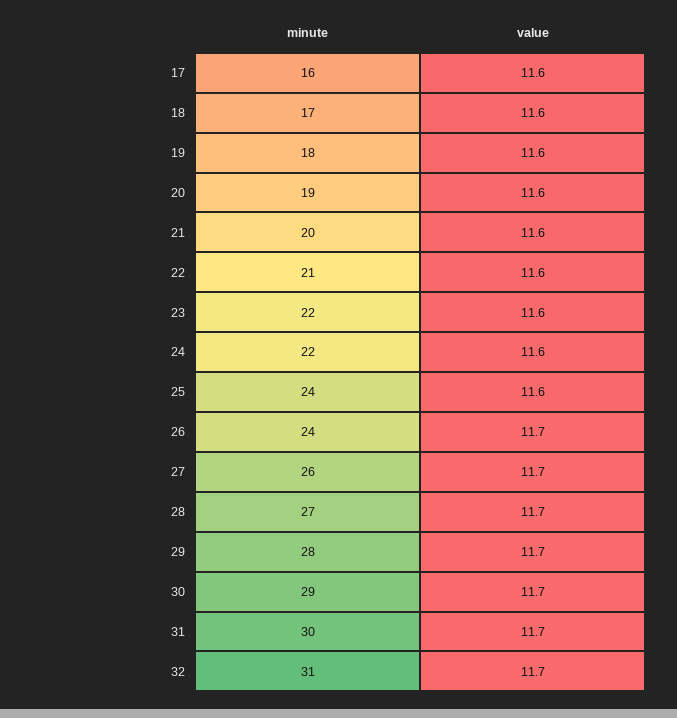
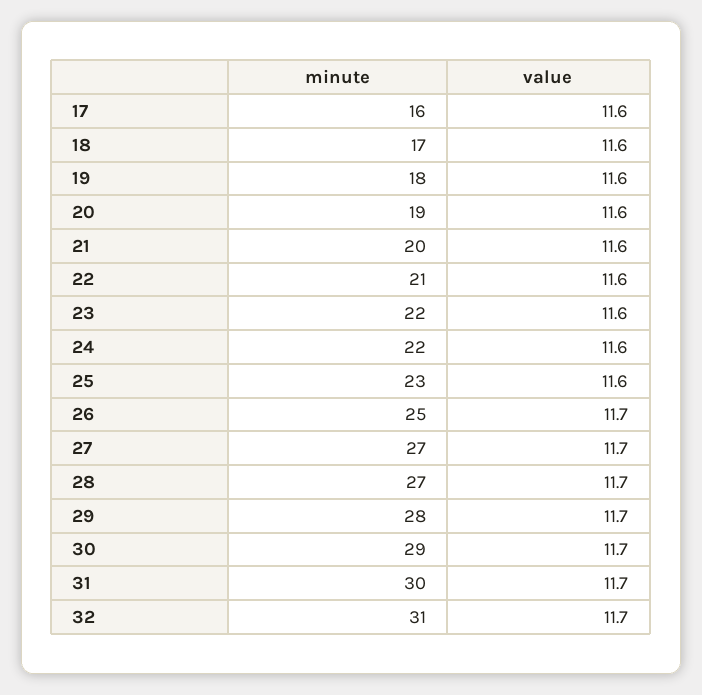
minute, 25: 24 -> 23
minute, 26: 24 -> 25
minute, 27: 26 -> 27

